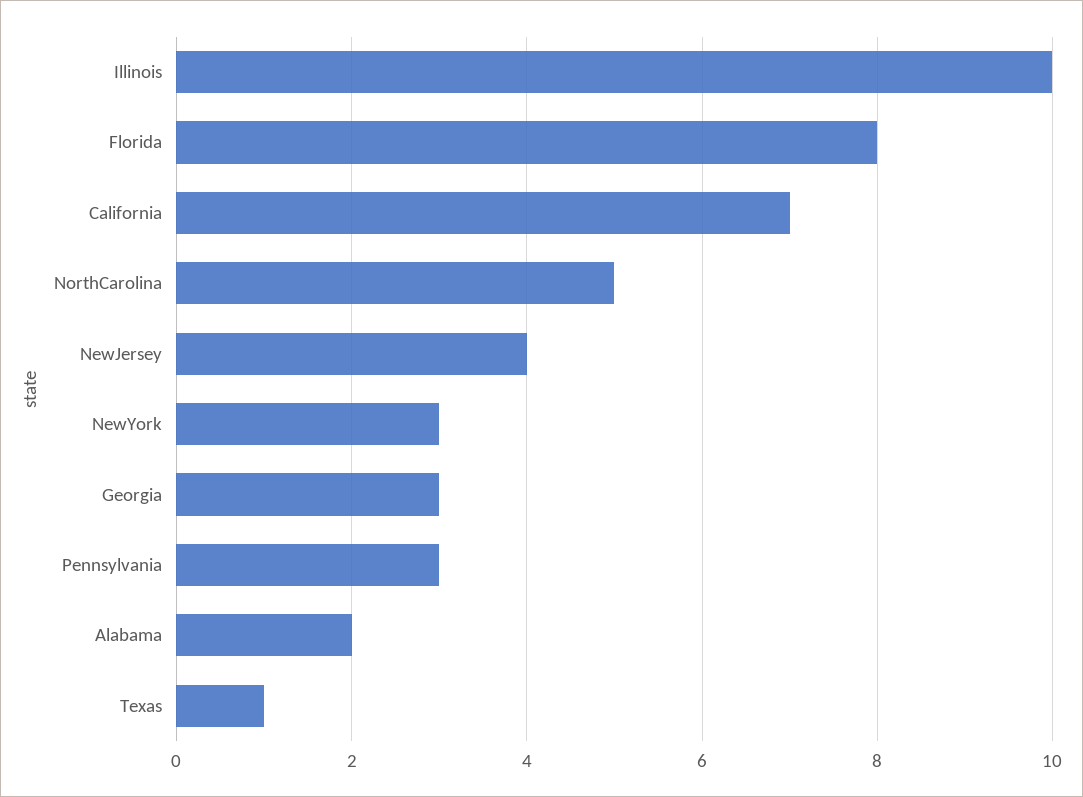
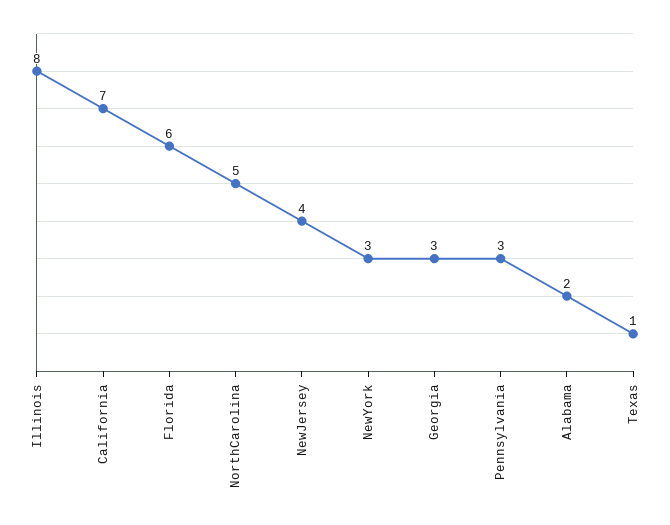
Illinois: 10 -> 8
Florida: 8 -> 6

